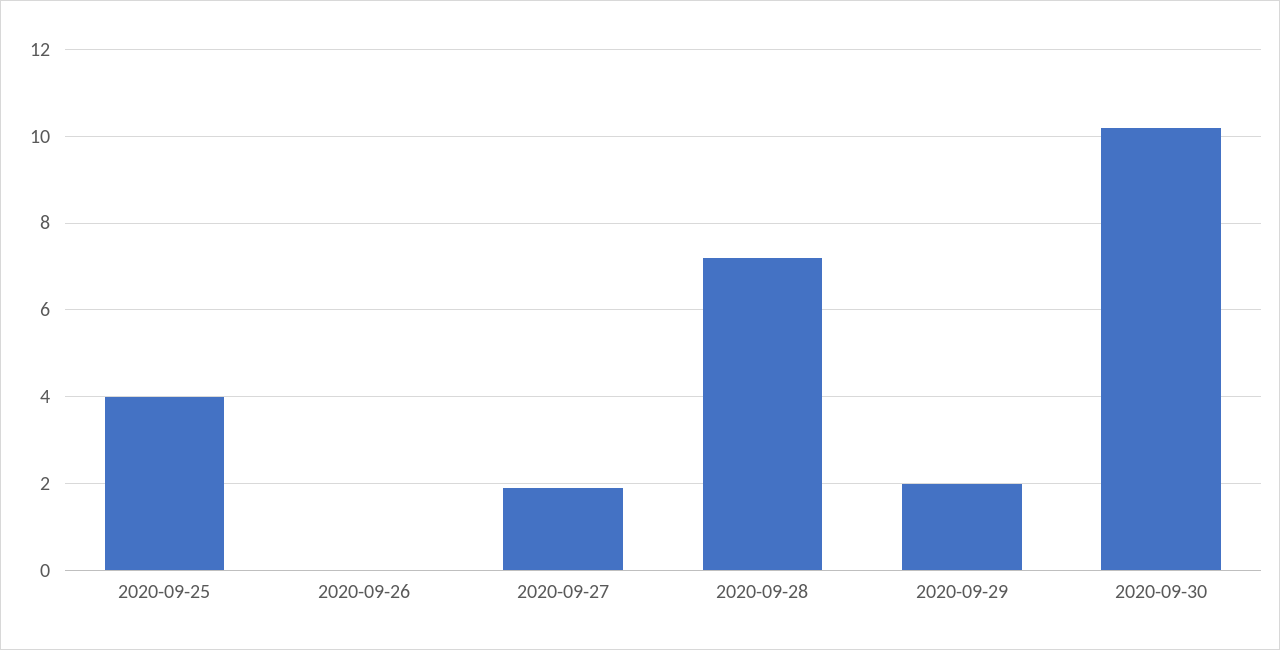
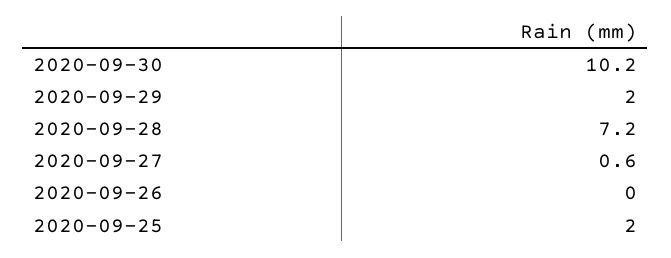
2020-09-25: 4 -> 2
2020-09-27: 2 -> 0.6

